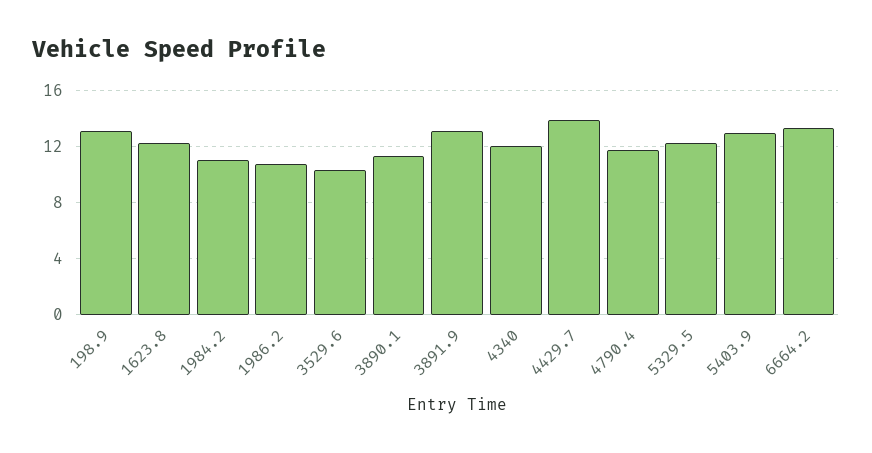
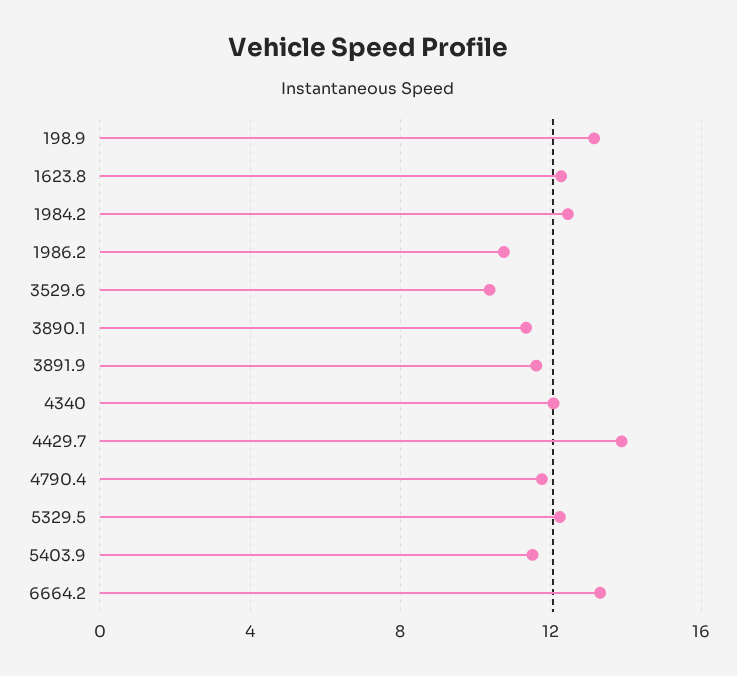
1984.2: 11 -> 12.5
3891.9: 13 -> 11.5
5403.9: 13 -> 11.5

